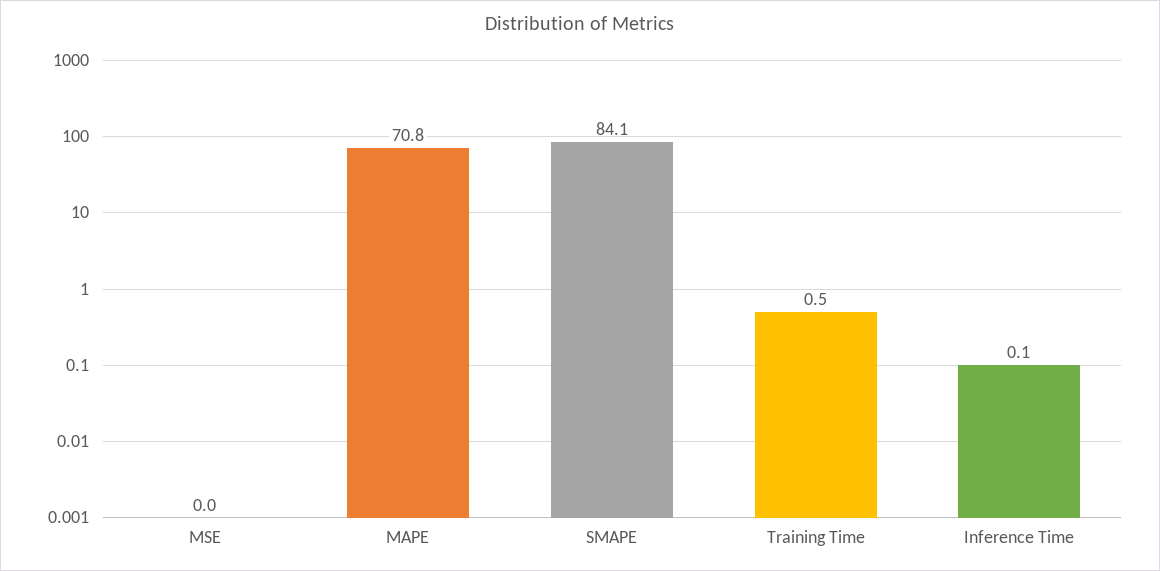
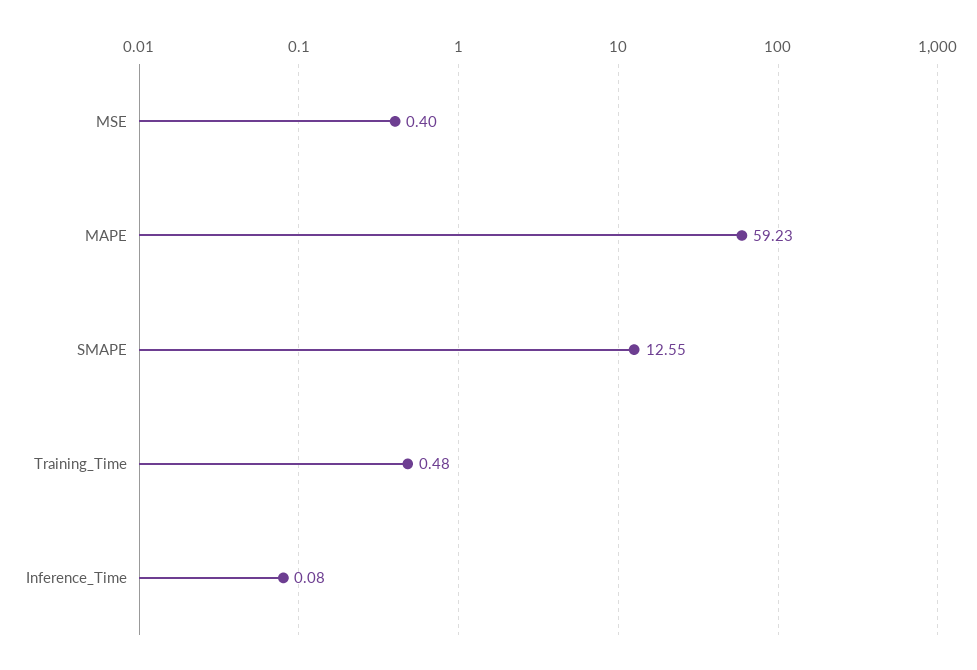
MSE: 0 -> 0.4
MAPE: 70.8 -> 59.23
SMAPE: 84.1 -> 12.55

